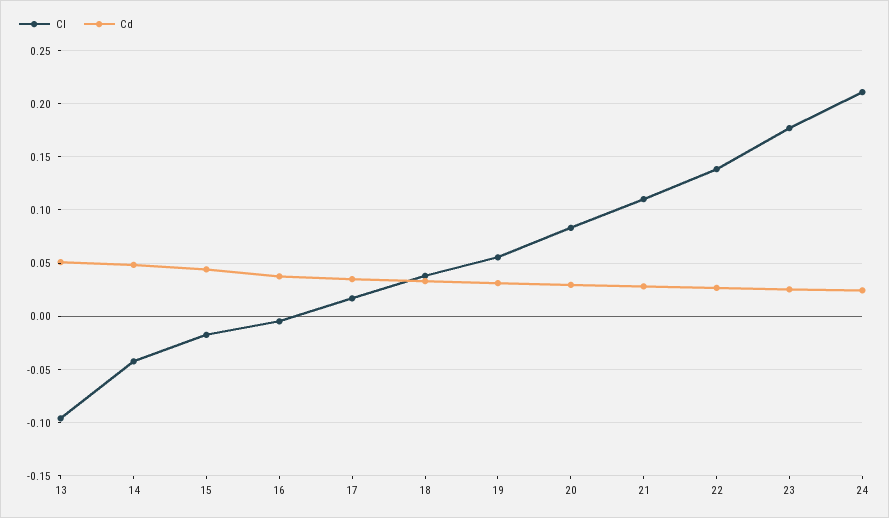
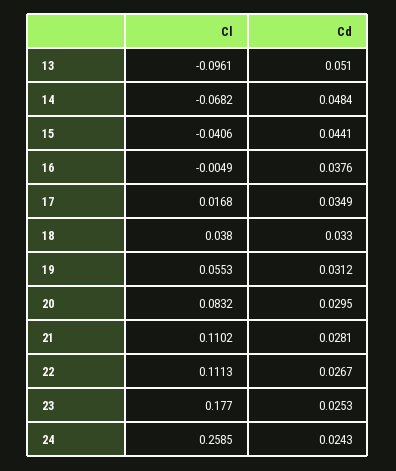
Cl, 14: -0.04 -> -0.0682
Cl, 15: -0.02 -> -0.0406
Cl, 22: 0.14 -> 0.1113
Cl, 24: 0.21 -> 0.2585

